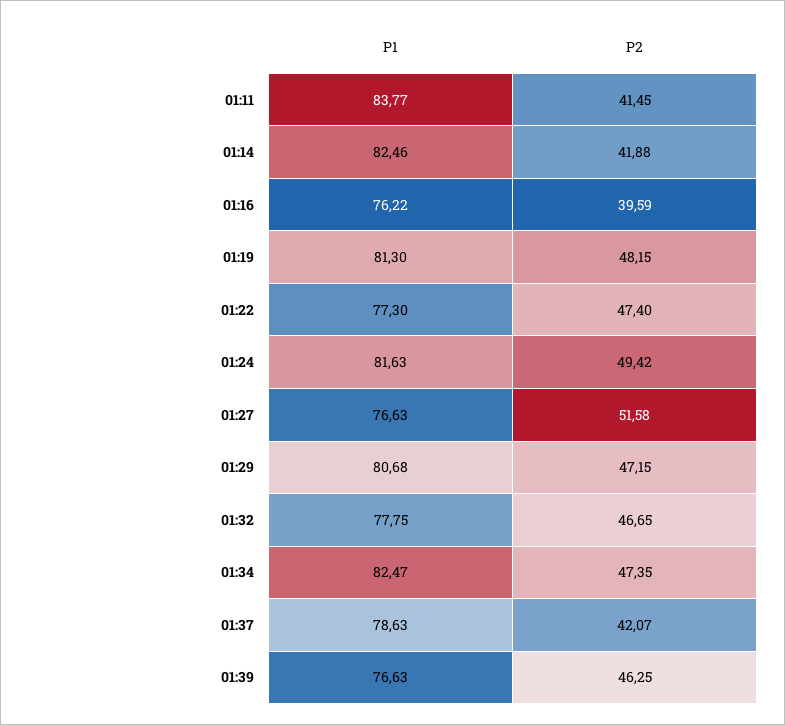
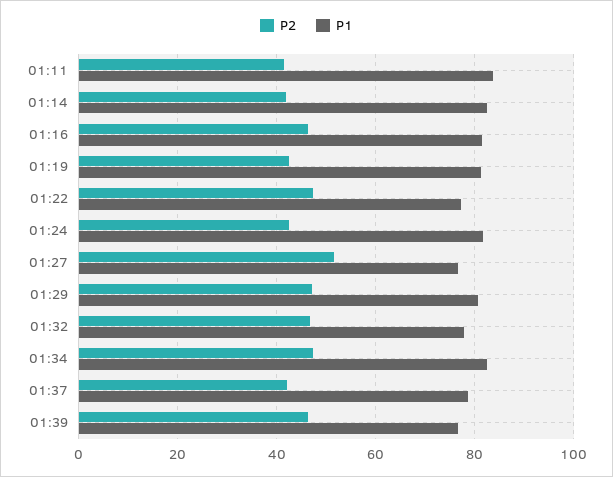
P1, 01:16: 76.22 -> 82
P2, 01:16: 39.59 -> 46
P2, 01:19: 48.15 -> 42
P2, 01:24: 49.42 -> 42

